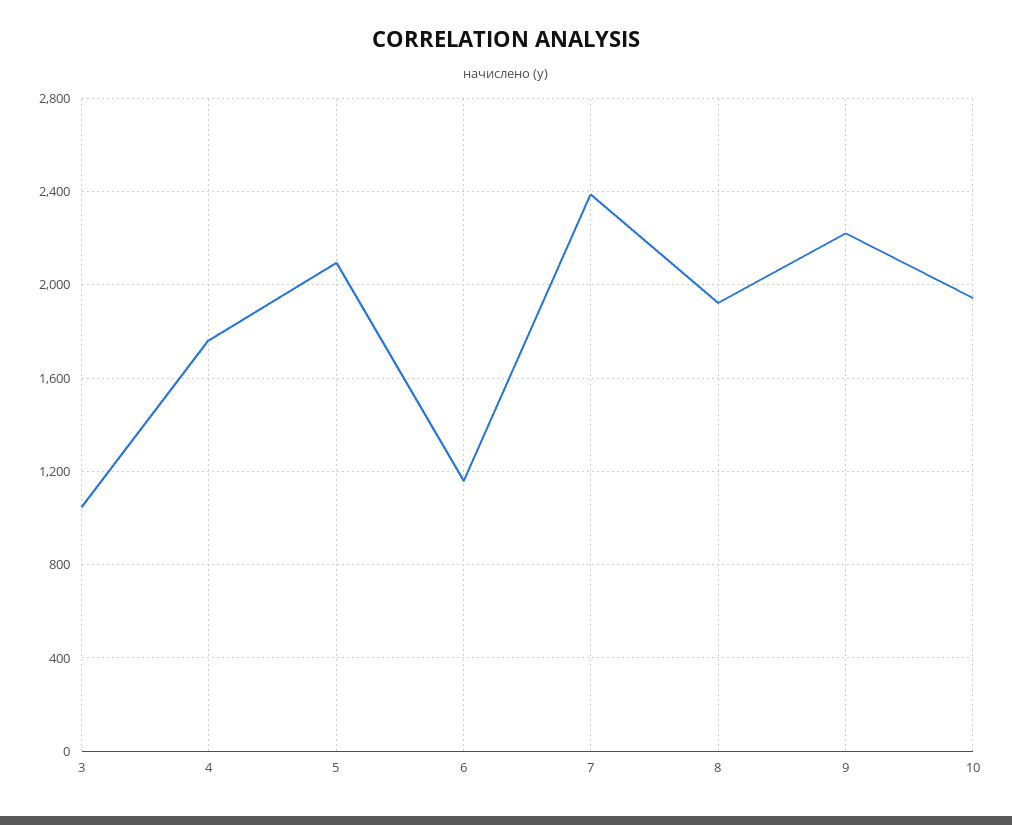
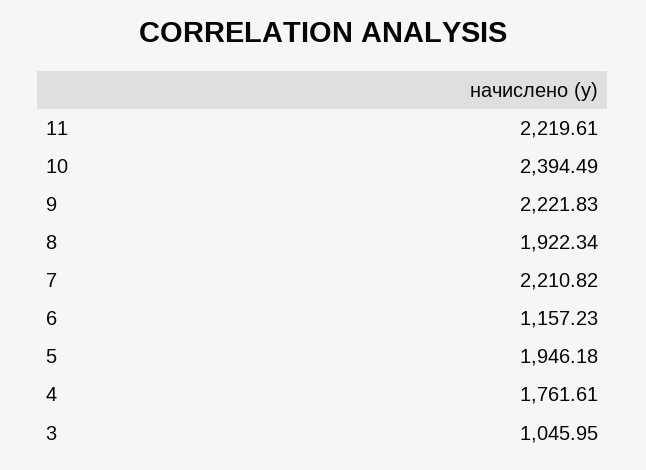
5: 2100 -> 1946.18
7: 2400 -> 2210.82
10: 1950 -> 2394.49
11: none -> 2219.61

